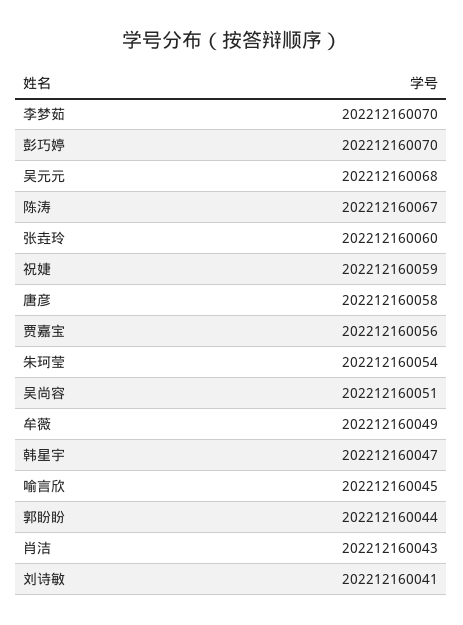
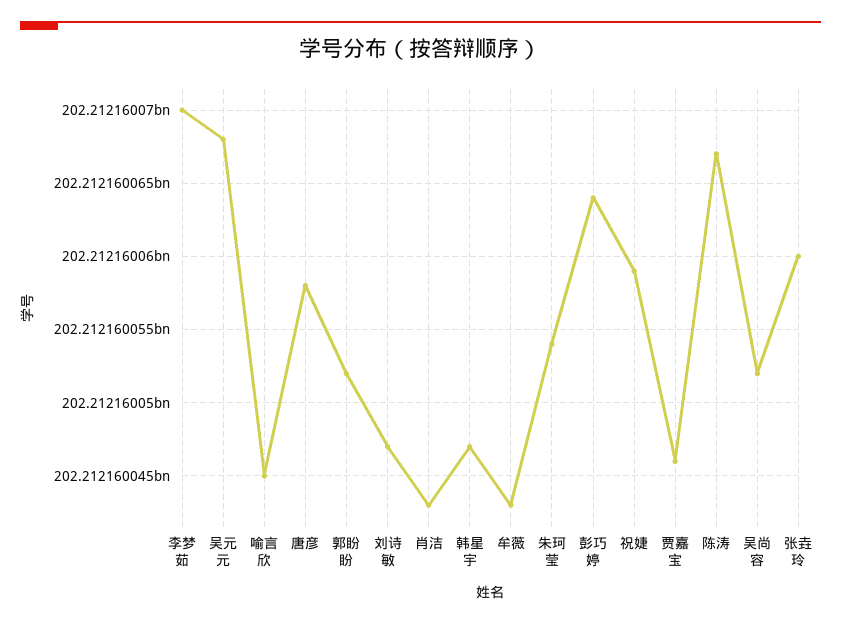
彭巧婷: 202212160070 -> 202212160064
贾嘉宝: 202212160056 -> 202212160046
吴尚容: 202212160051 -> 202212160052
牟薇: 202212160049 -> 202212160043
郭盼盼: 202212160044 -> 202212160052
刘诗敏: 202212160041 -> 202212160047

